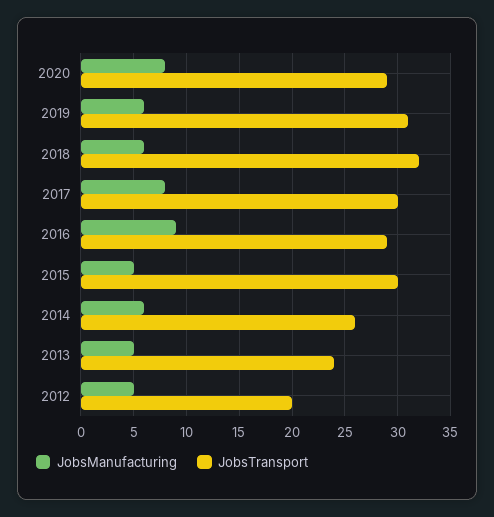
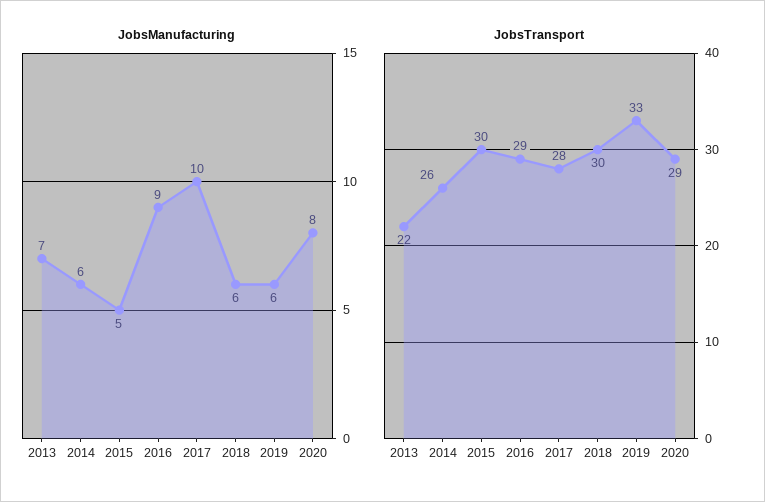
JobsTransport, 2019: 31 -> 33
JobsTransport, 2018: 32 -> 30
JobsManufacturing, 2017: 8 -> 10
JobsTransport, 2017: 30 -> 28
JobsManufacturing, 2013: 5 -> 7
JobsTransport, 2013: 24 -> 22
JobsManufacturing, 2012: 5 -> none
JobsTransport, 2012: 20 -> none

